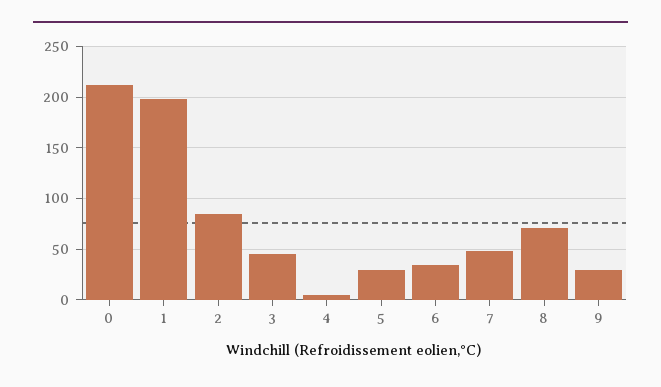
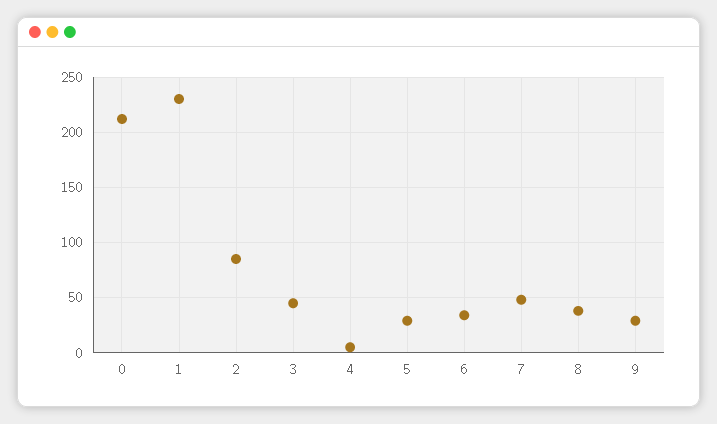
1: 200 -> 230
8: 70 -> 40

